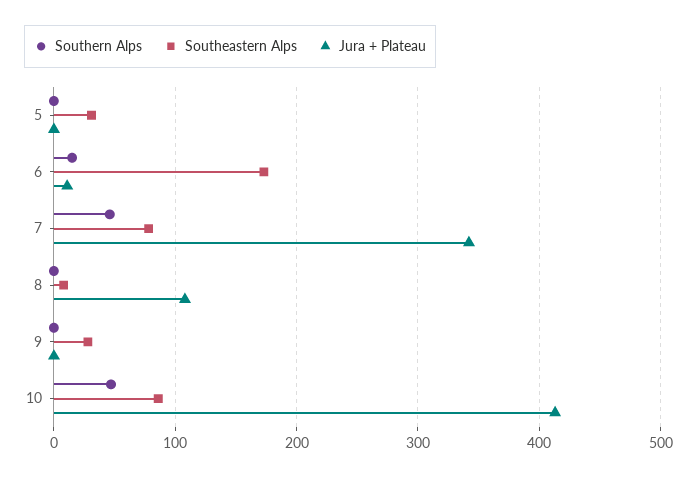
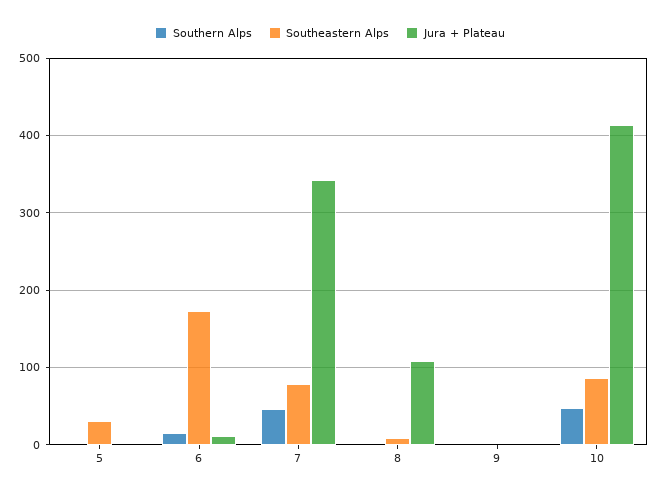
Southeastern Alps, 9: 30 -> 0

